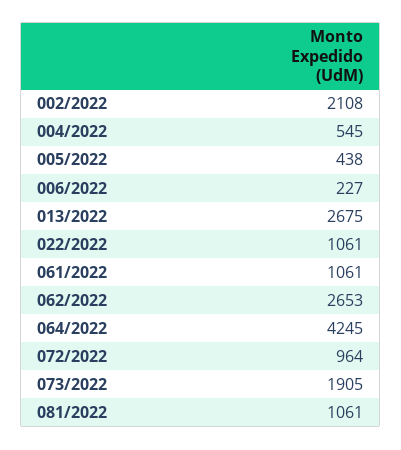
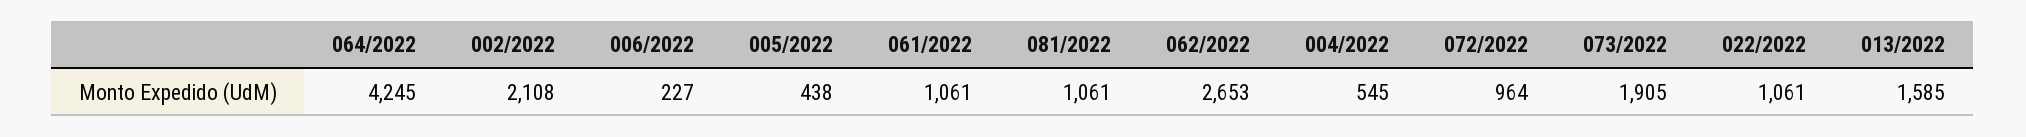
013/2022: 2675 -> 1585

